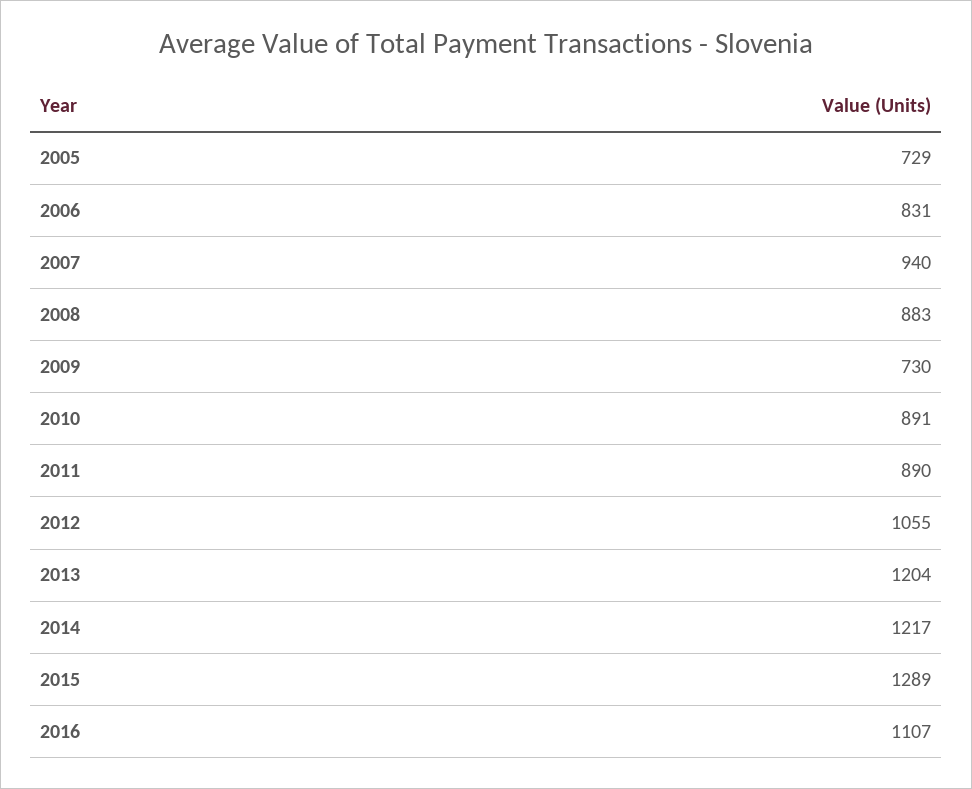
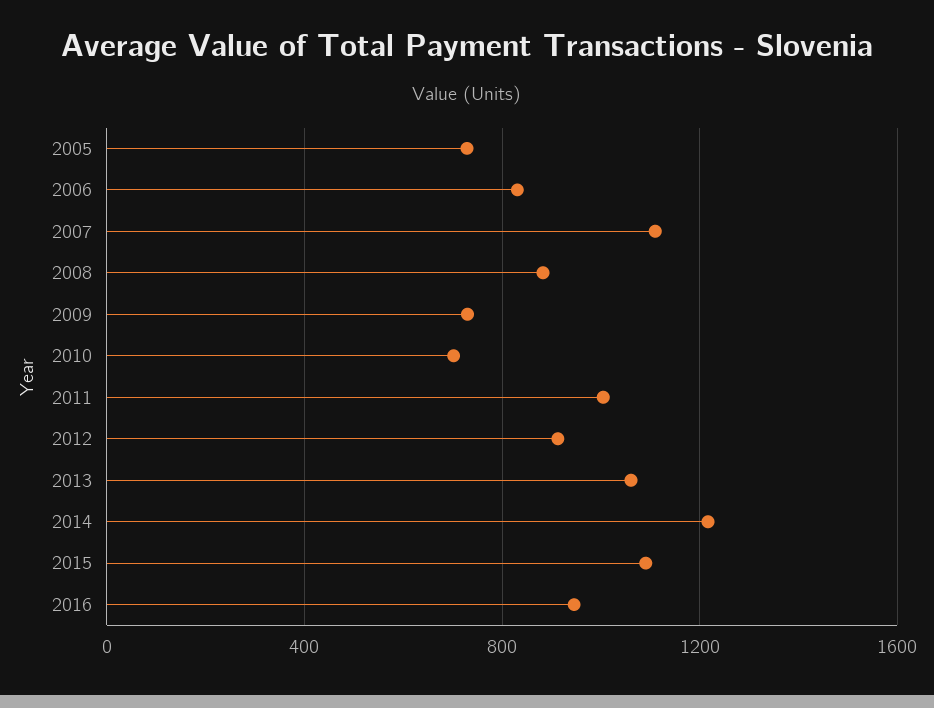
2007: 940 -> 1100
2010: 891 -> 700
2011: 890 -> 1000
2012: 1055 -> 900
2013: 1204 -> 1050
2015: 1289 -> 1100
2016: 1107 -> 950

